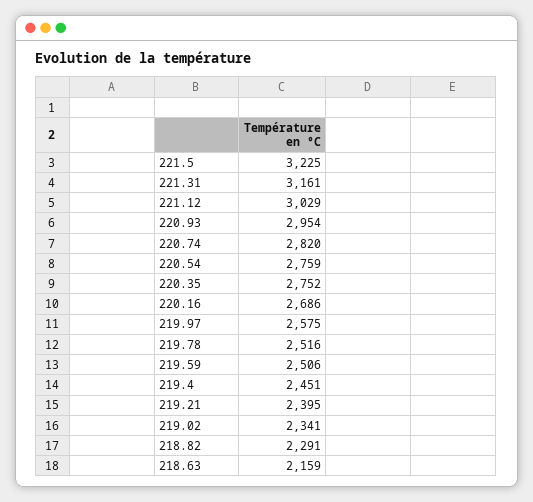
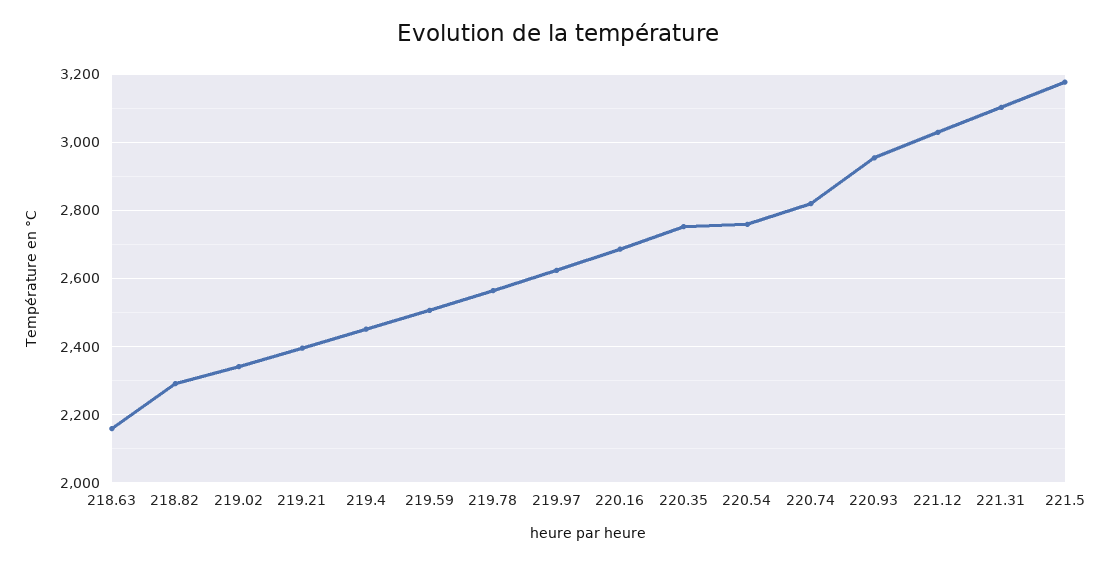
221.5: 3225 -> 3180
221.31: 3161 -> 3100
219.97: 2575 -> 2620
219.78: 2516 -> 2560

